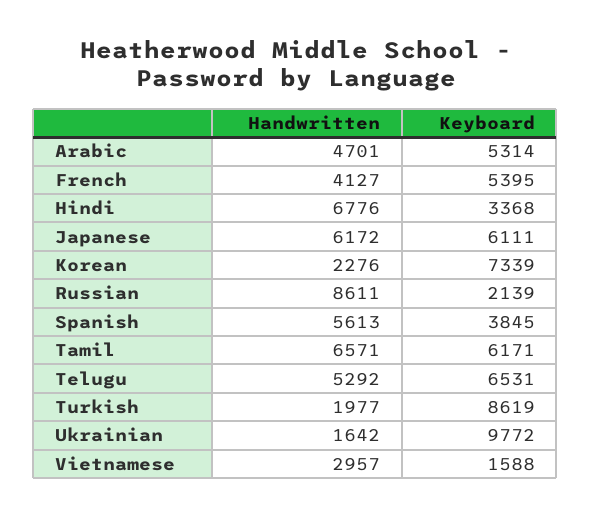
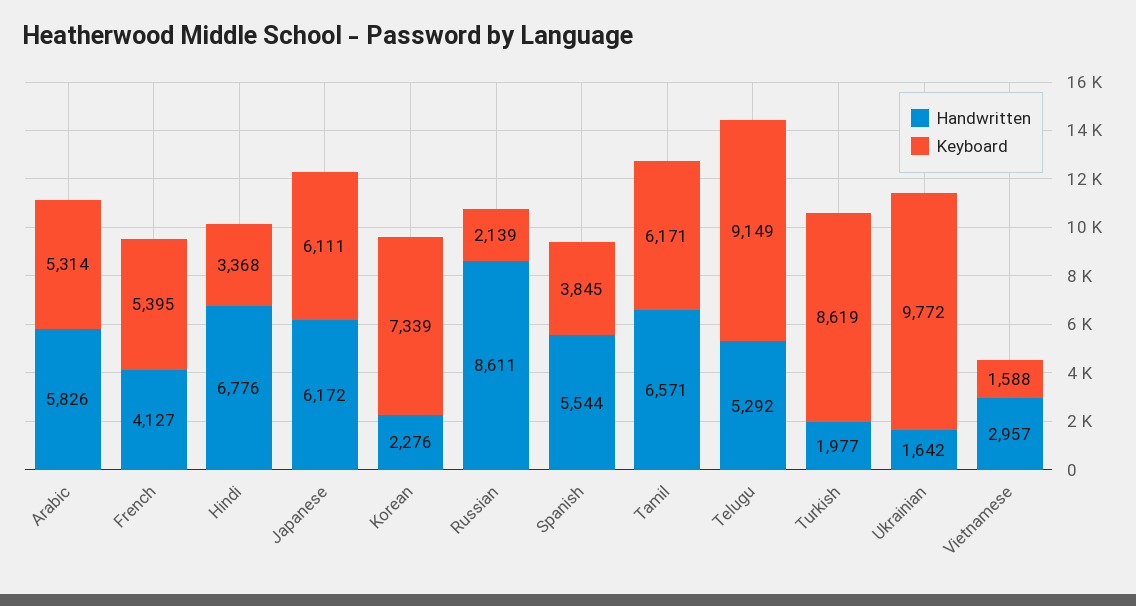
Handwritten, Arabic: 4701 -> 5826
Handwritten, Spanish: 5613 -> 5544
Keyboard, Telugu: 6531 -> 9149

